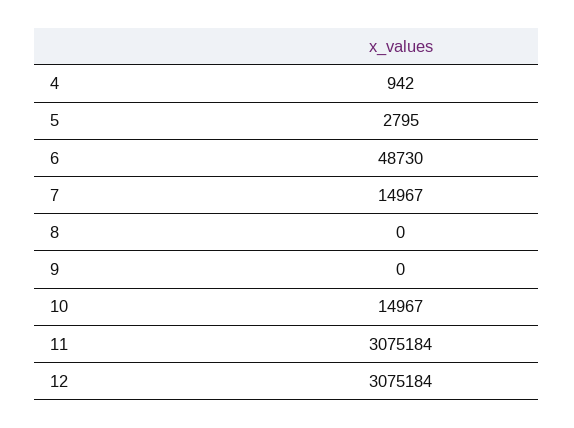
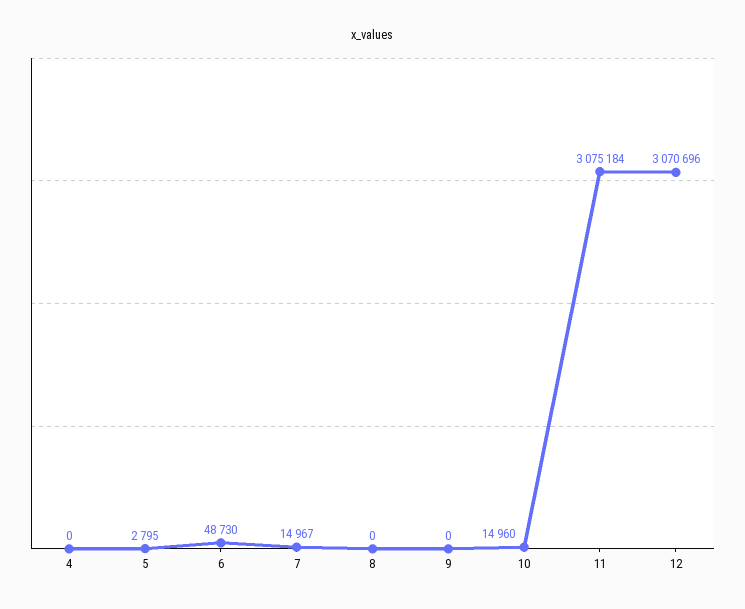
4: 942 -> 0
10: 14967 -> 14960
12: 3075184 -> 3070696

